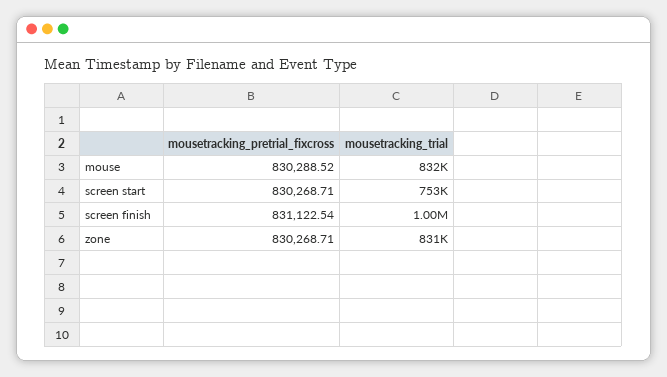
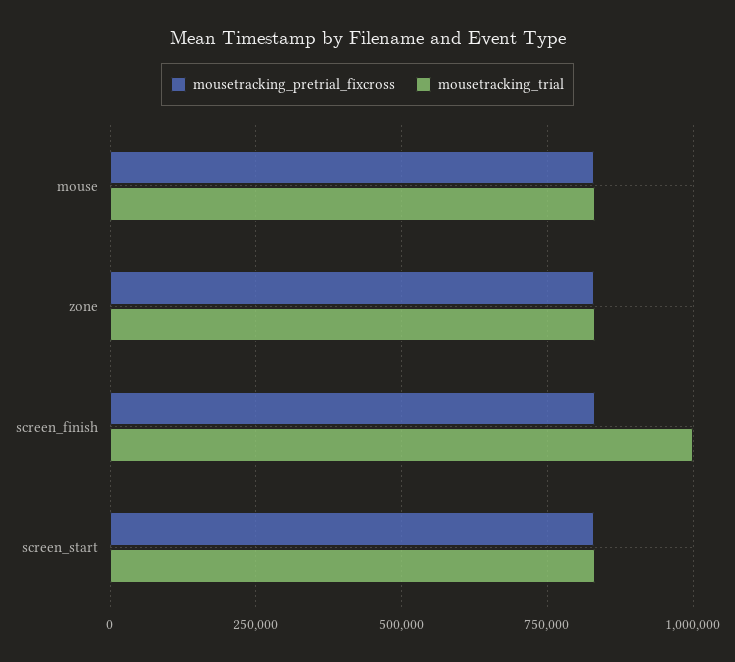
mousetracking_trial, screen start: 753000 -> 825000

